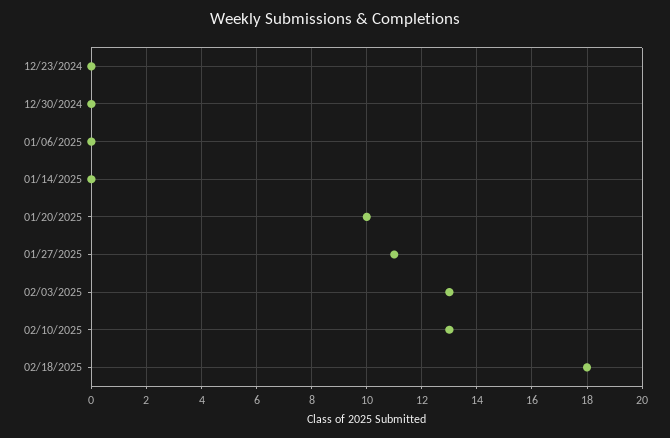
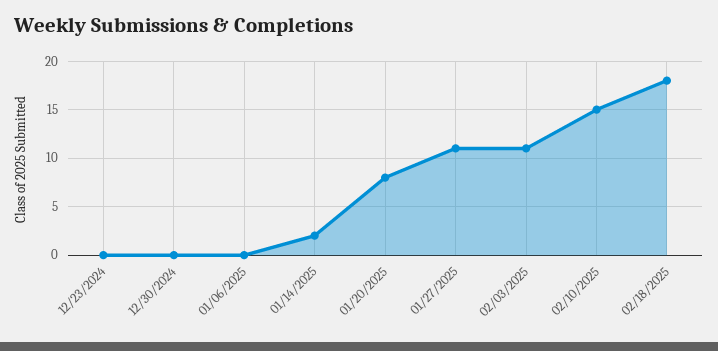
01/14/2025: 0 -> 2
01/20/2025: 10 -> 8
02/03/2025: 13 -> 11
02/10/2025: 13 -> 15

